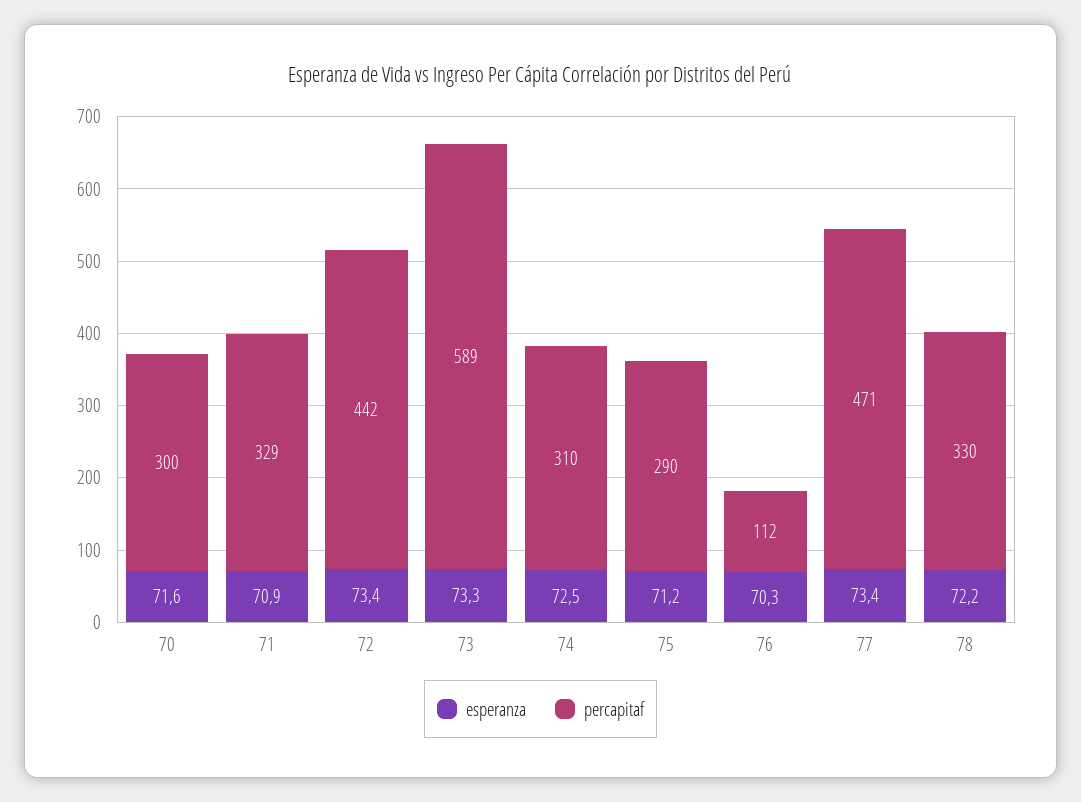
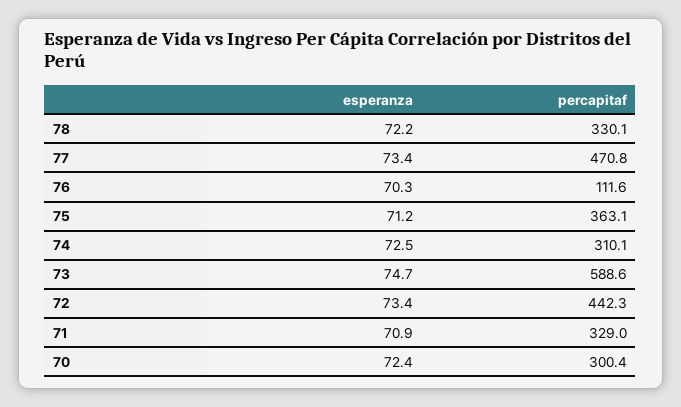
esperanza, 70: 71.6 -> 72.4
esperanza, 73: 73.3 -> 74.7
percapitaf, 75: 290 -> 363.1

